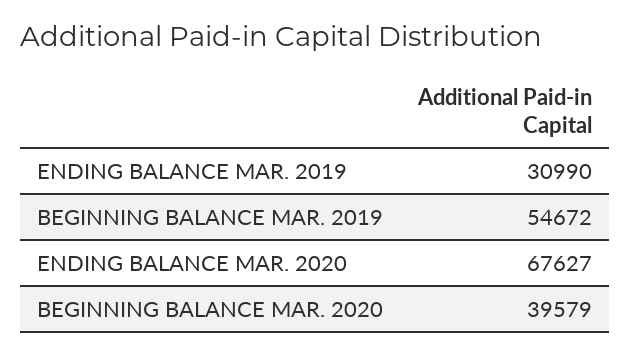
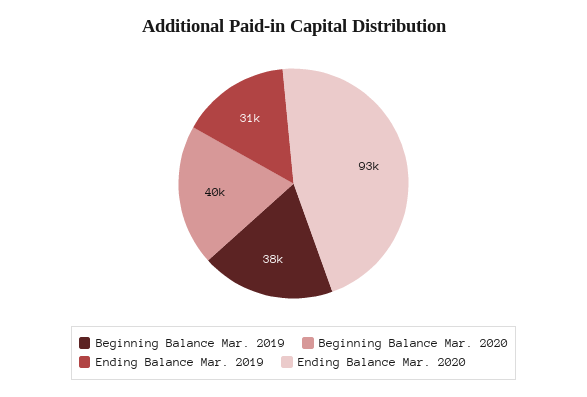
BEGINNING BALANCE MAR. 2019: 54672 -> 38000
ENDING BALANCE MAR. 2020: 67627 -> 93000

